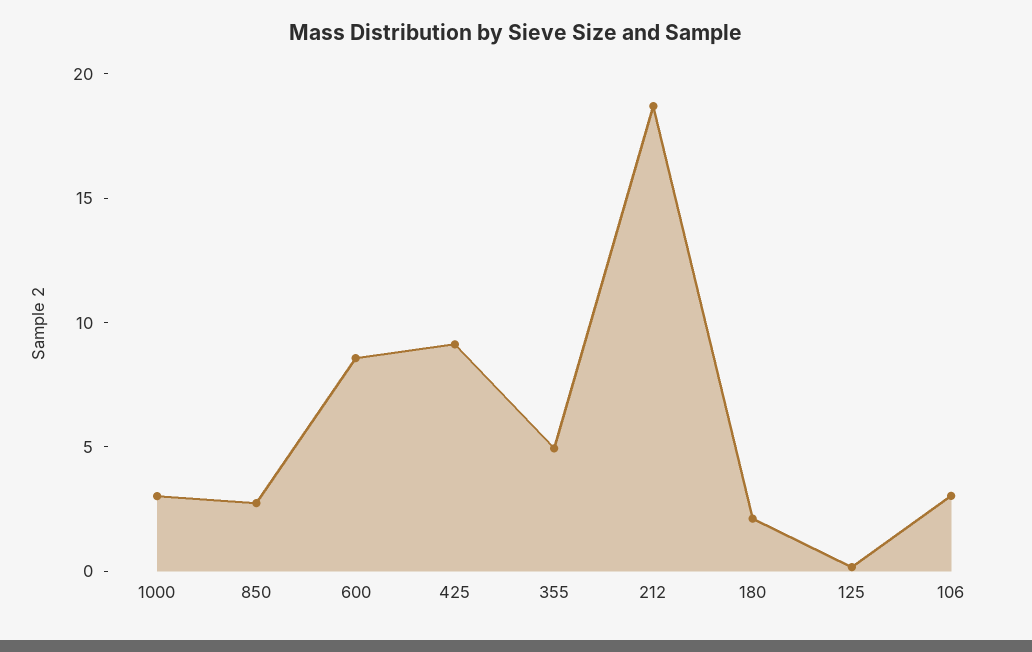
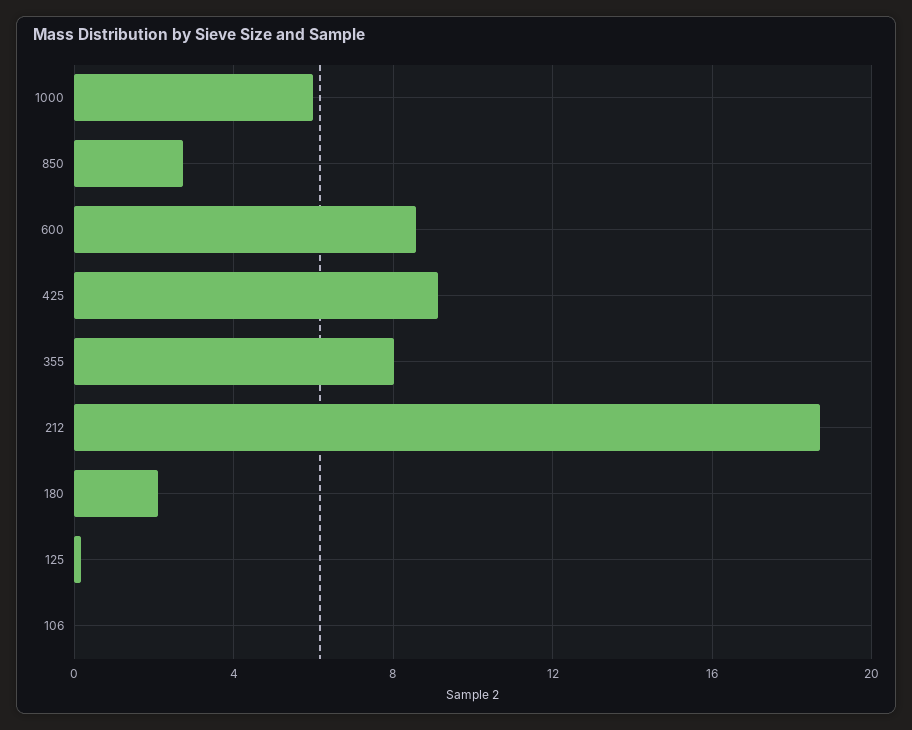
1000: 3 -> 6
355: 5 -> 8
106: 3 -> 0

